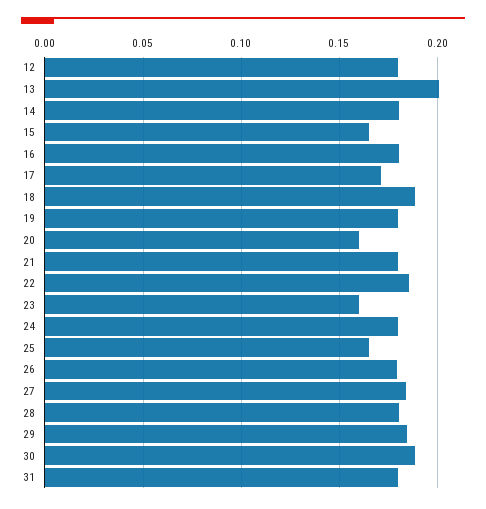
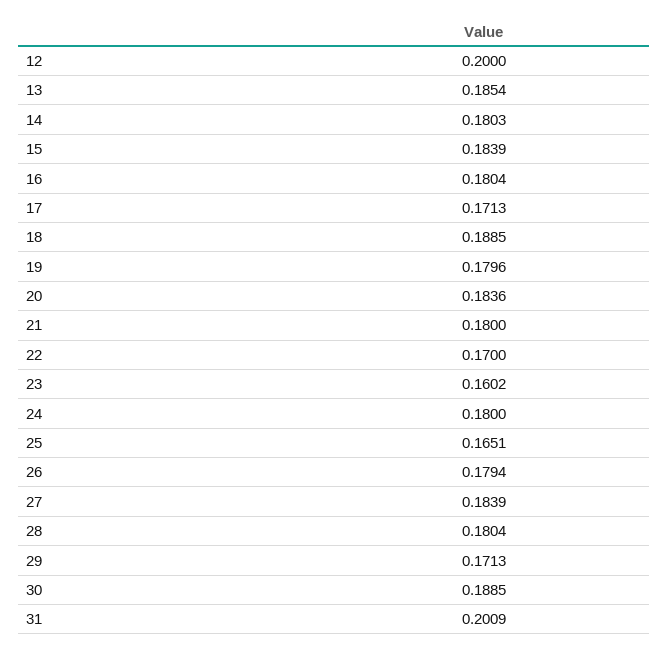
12: 0.18 -> 0.2
13: 0.2 -> 0.1854
15: 0.165 -> 0.1839
20: 0.16 -> 0.1836
22: 0.185 -> 0.17
29: 0.185 -> 0.1713
31: 0.18 -> 0.2009

